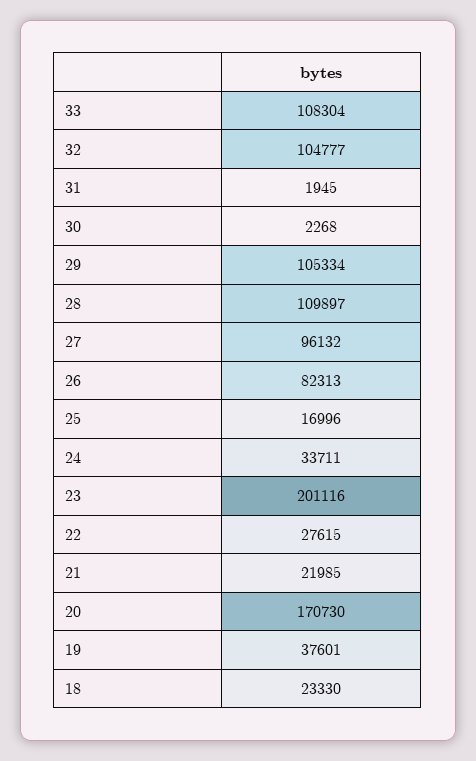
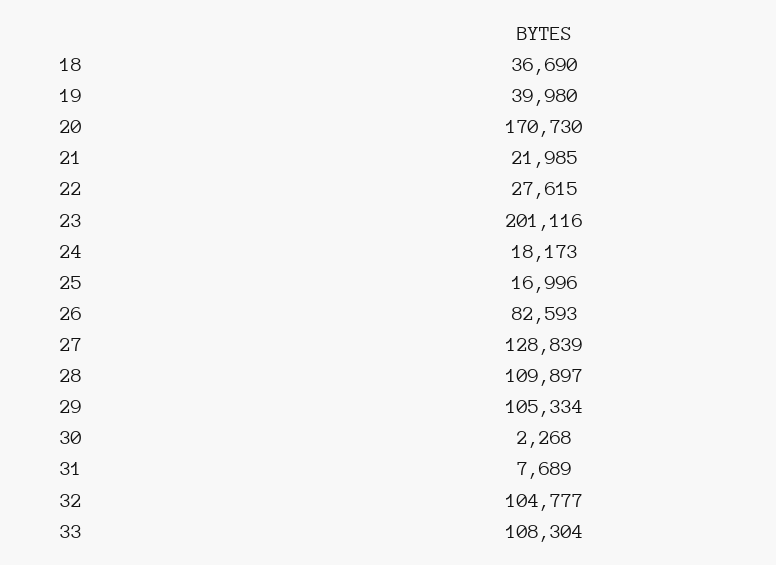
31: 1945 -> 7689
27: 96132 -> 128839
26: 82313 -> 82593
24: 33711 -> 18173
19: 37601 -> 39980
18: 23330 -> 36690

